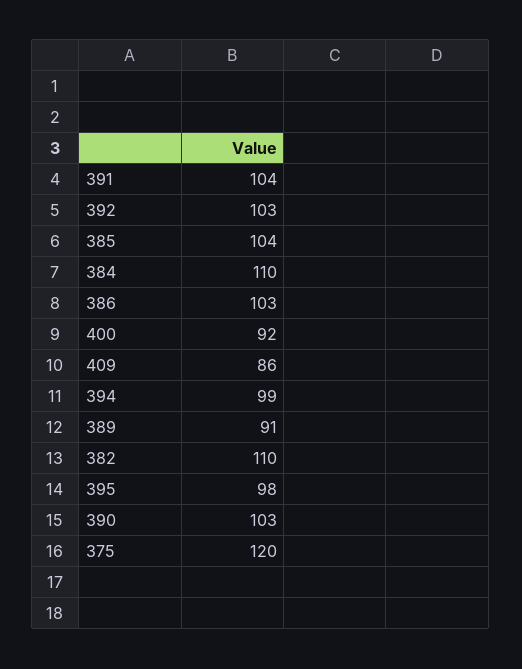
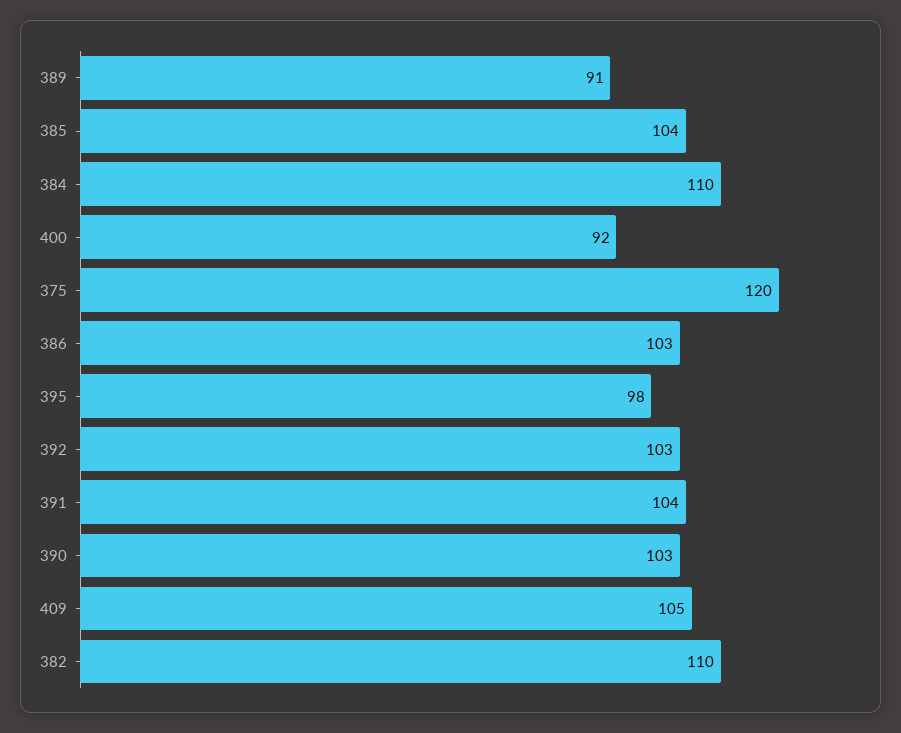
409: 86 -> 105
394: 99 -> none

